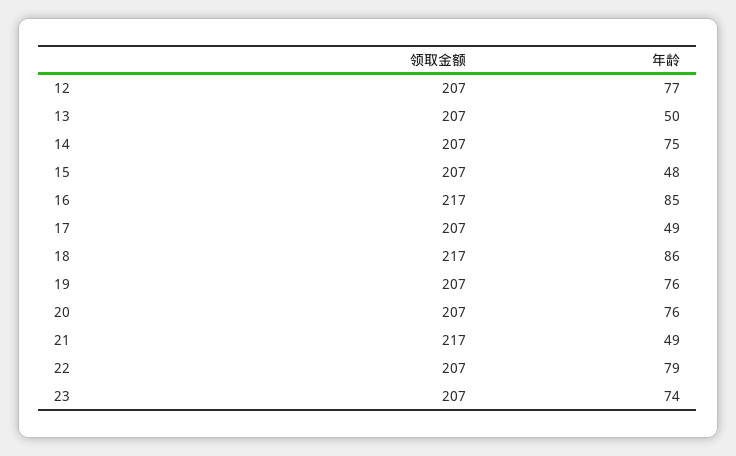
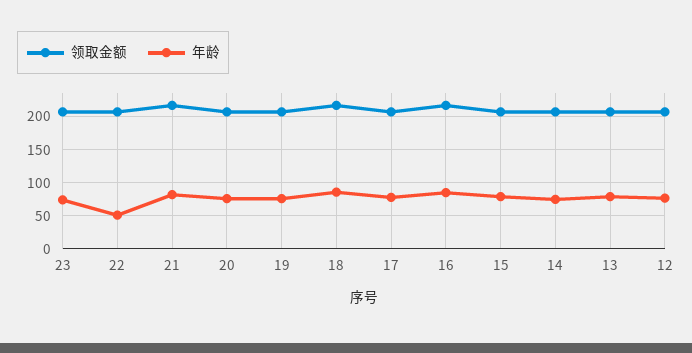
年龄, 13: 50 -> 80
年龄, 15: 48 -> 80
年龄, 17: 49 -> 80
年龄, 21: 49 -> 80
年龄, 22: 79 -> 50

